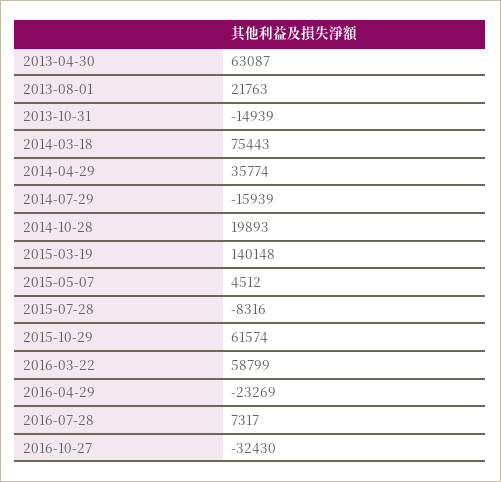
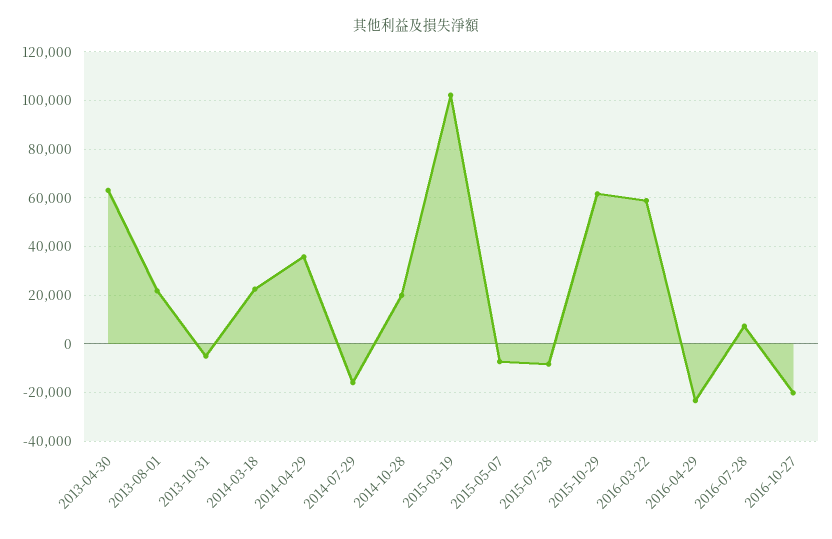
2013-10-31: -14939 -> -5000
2014-03-18: 75443 -> 22500
2015-03-19: 140148 -> 102500
2015-05-07: 4512 -> -7500
2016-10-27: -32430 -> -20000

